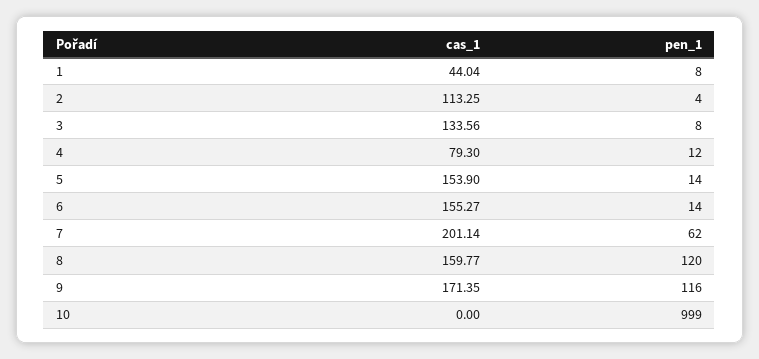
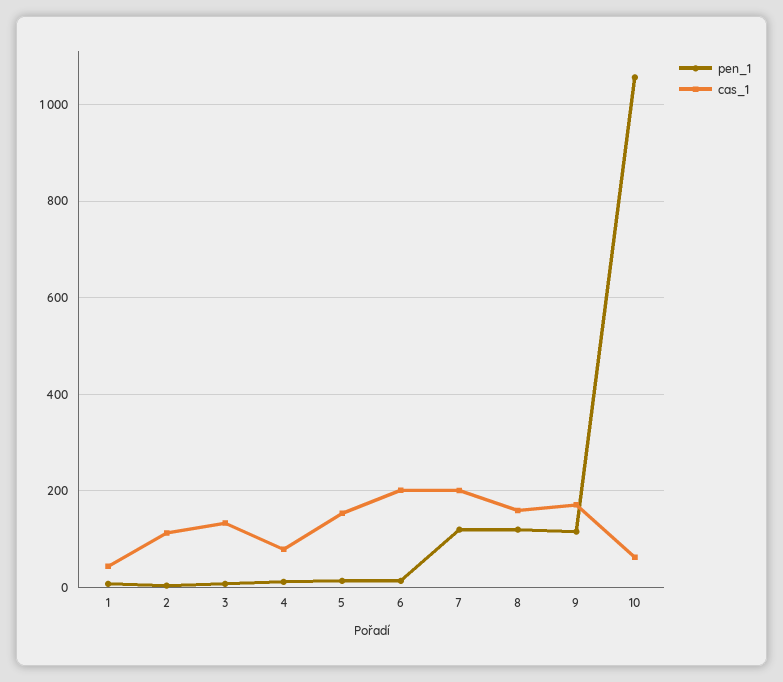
cas_1, 6: 155.27 -> 200
pen_1, 7: 62 -> 120
cas_1, 10: 0 -> 60
pen_1, 10: 999 -> 1060

